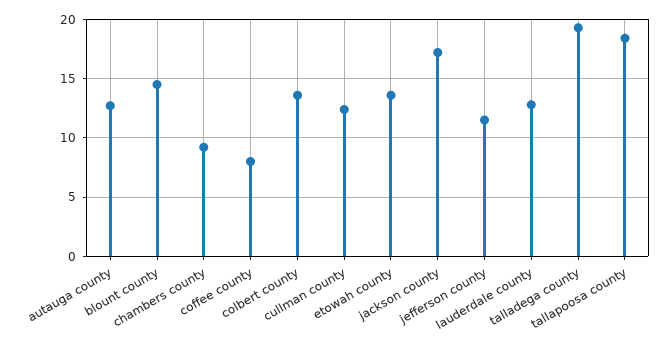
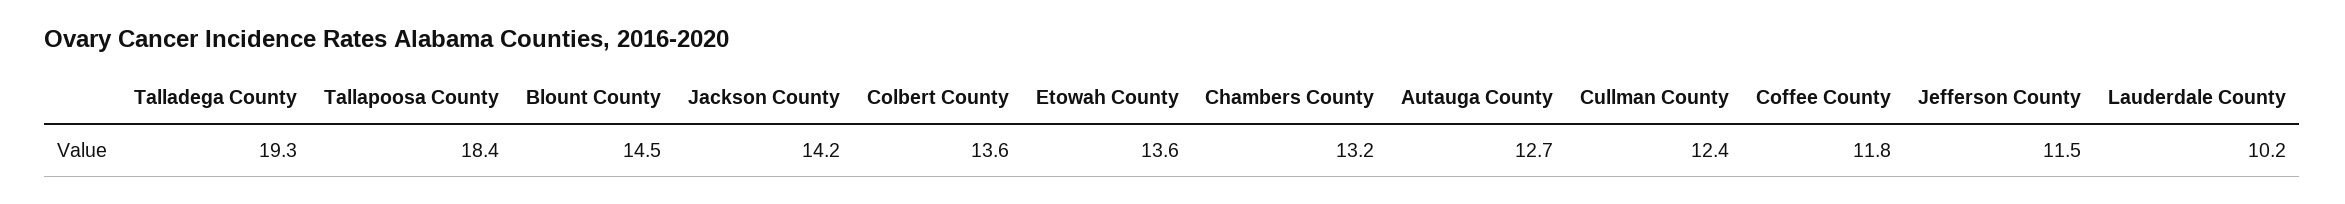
chambers county: 9 -> 13.2
coffee county: 8 -> 11.8
jackson county: 17 -> 14.2
lauderdale county: 13 -> 10.2

